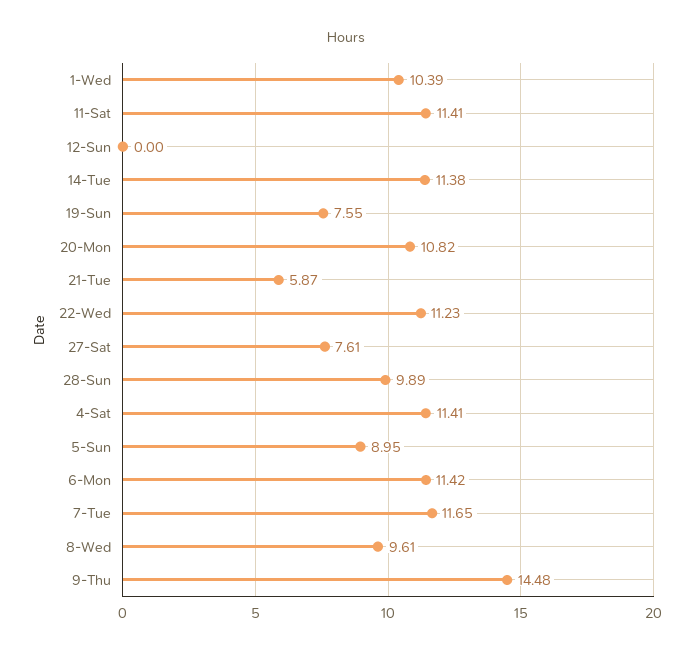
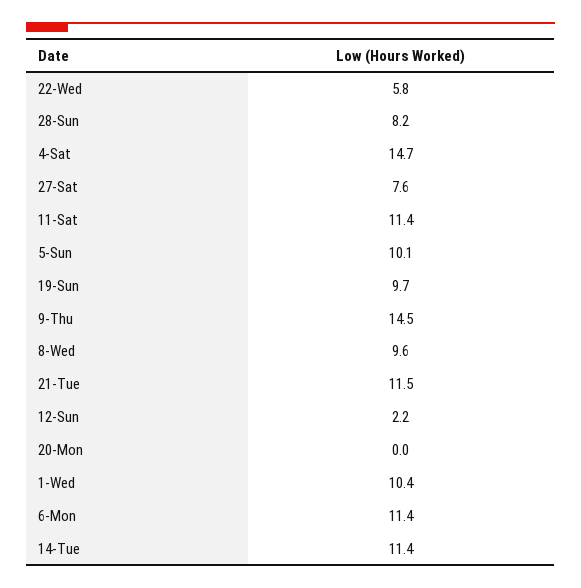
12-Sun: 0 -> 2.2
19-Sun: 7.55 -> 9.7
20-Mon: 10.82 -> 0
21-Tue: 5.87 -> 11.5
22-Wed: 11.23 -> 5.8
28-Sun: 9.89 -> 8.2
4-Sat: 11.41 -> 14.7
5-Sun: 8.95 -> 10.1
7-Tue: 11.65 -> none

